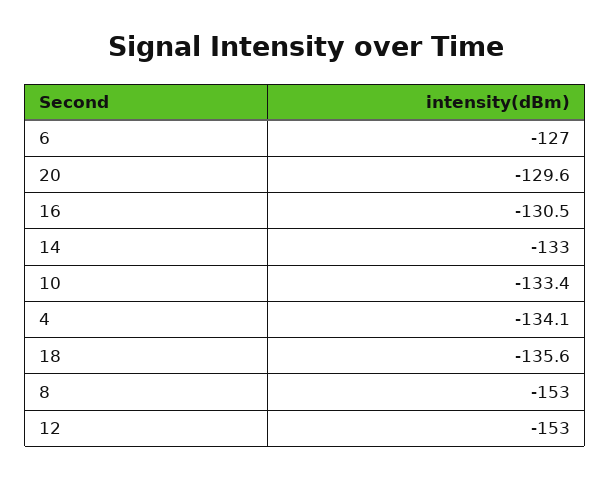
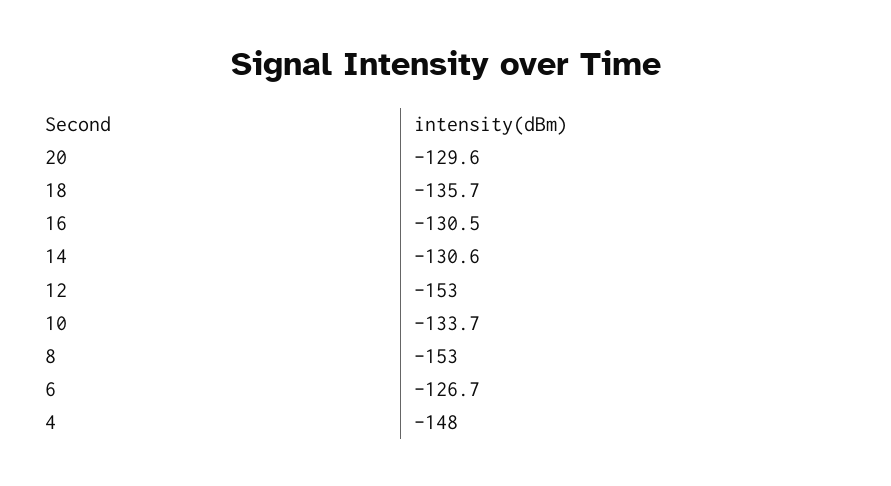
6: -127 -> -126.7
14: -133 -> -130.6
10: -133.4 -> -133.7
4: -134.1 -> -148
18: -135.6 -> -135.7

